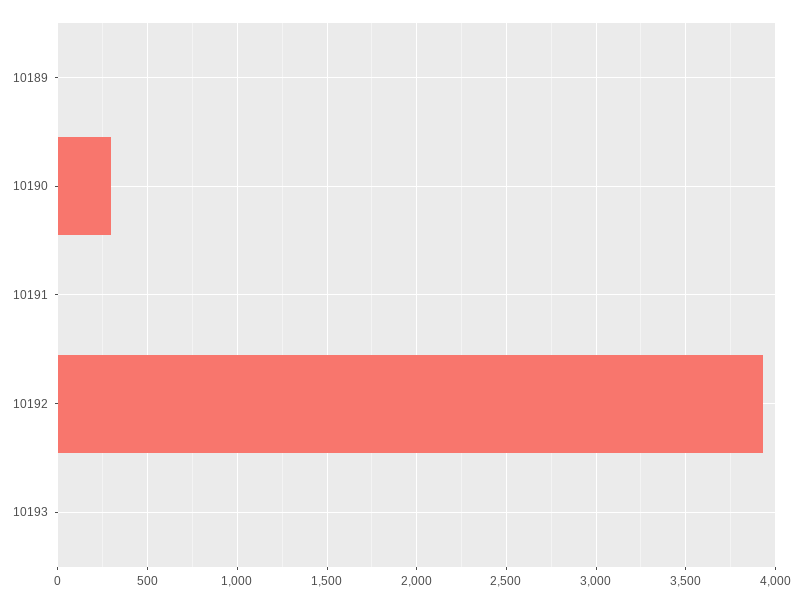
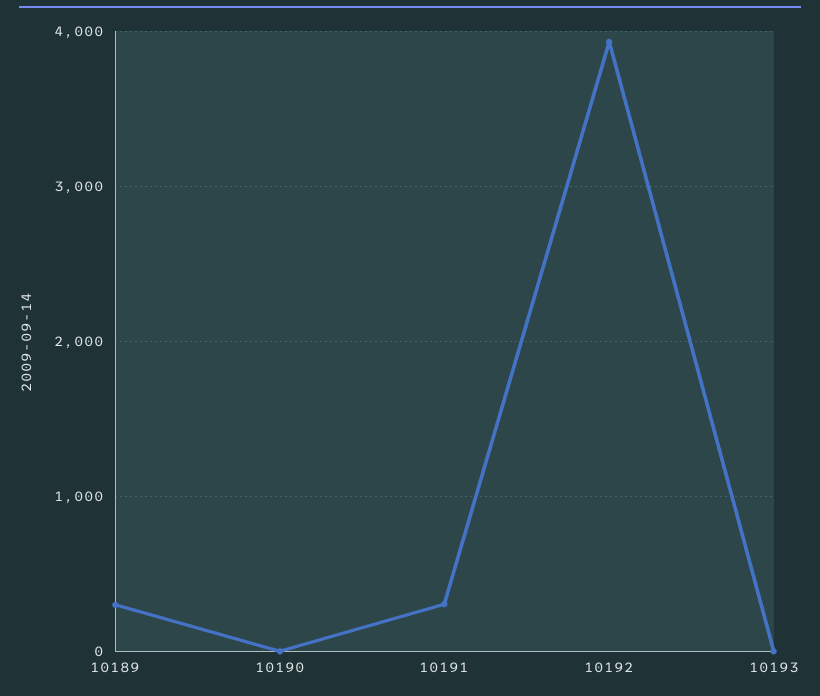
10189: 0 -> 300
10190: 300 -> 0
10191: 0 -> 300

